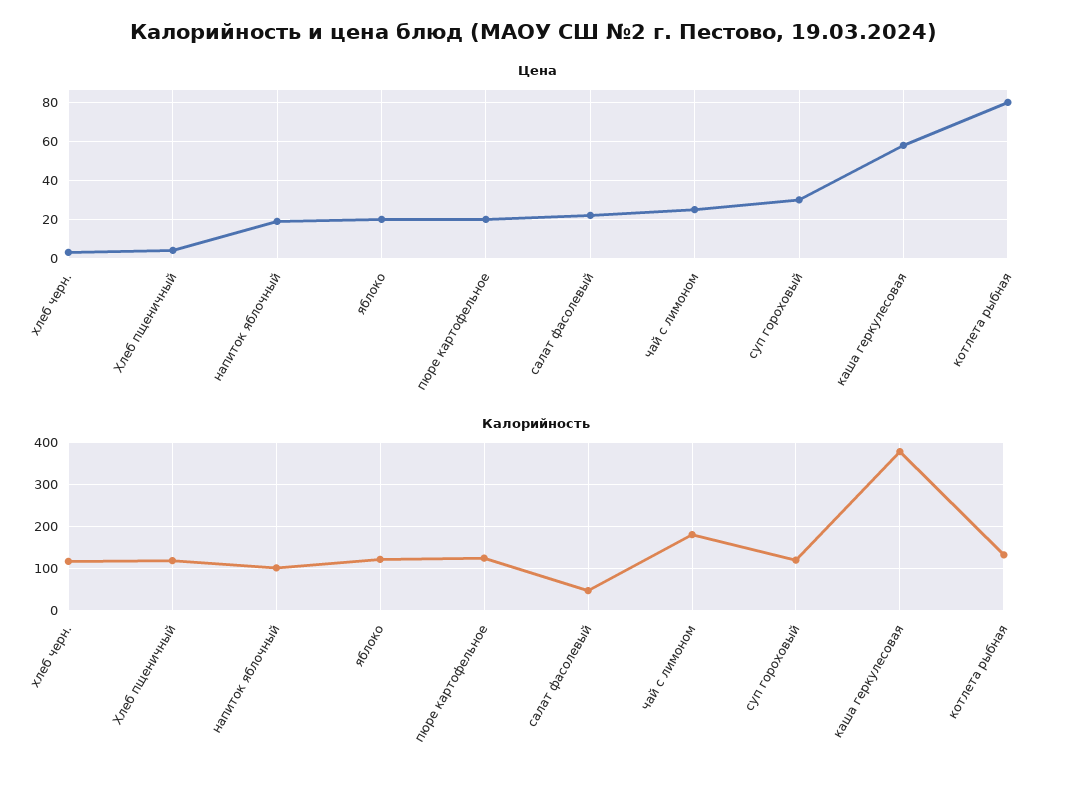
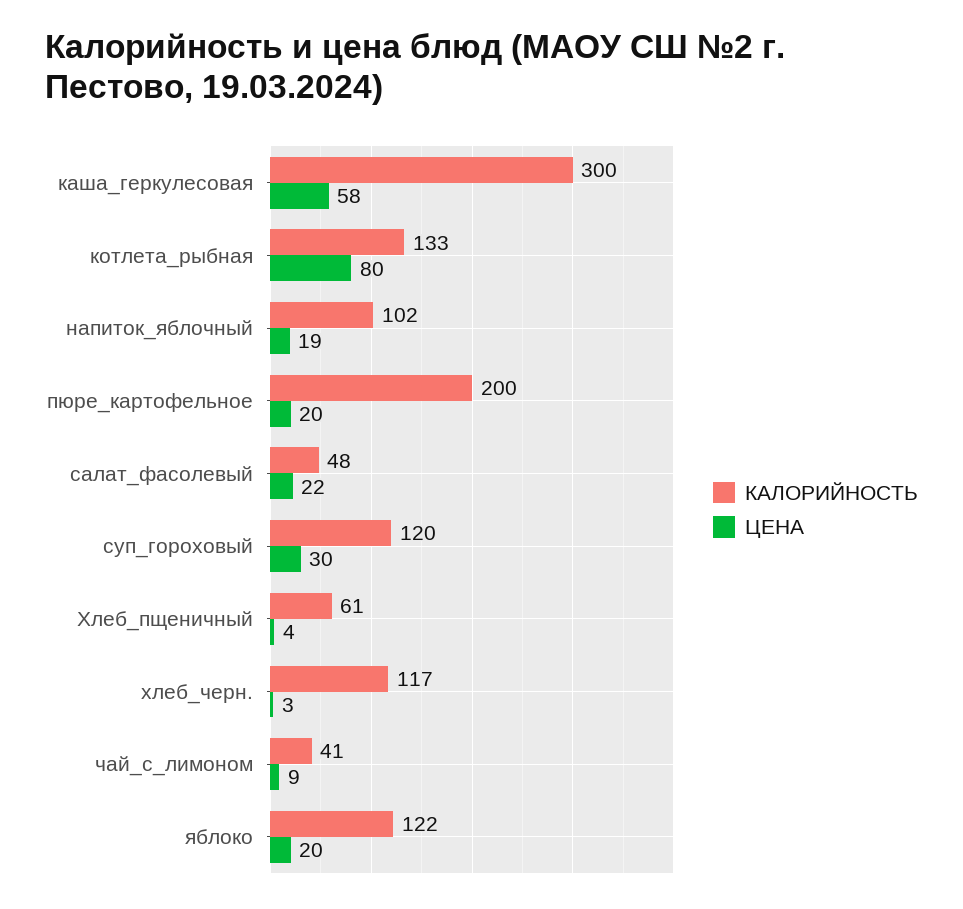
Цена, чай с лимоном: 25 -> 9
Калорийность, Хлеб пщеничный: 120 -> 61
Калорийность, пюре картофельное: 120 -> 200
Калорийность, чай с лимоном: 180 -> 41
Калорийность, каша геркулесовая: 380 -> 300

